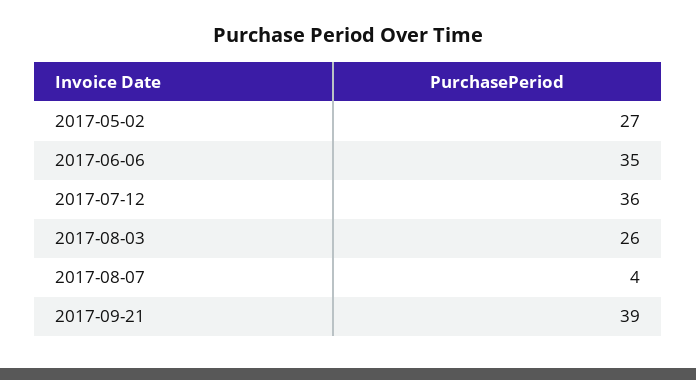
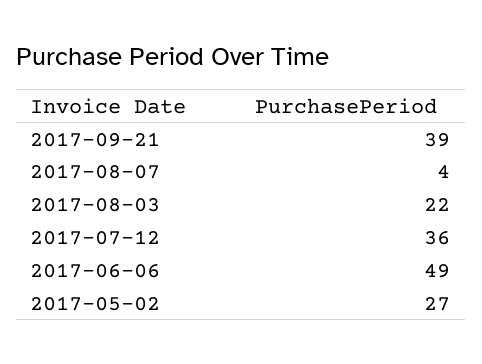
2017-06-06: 35 -> 49
2017-08-03: 26 -> 22

